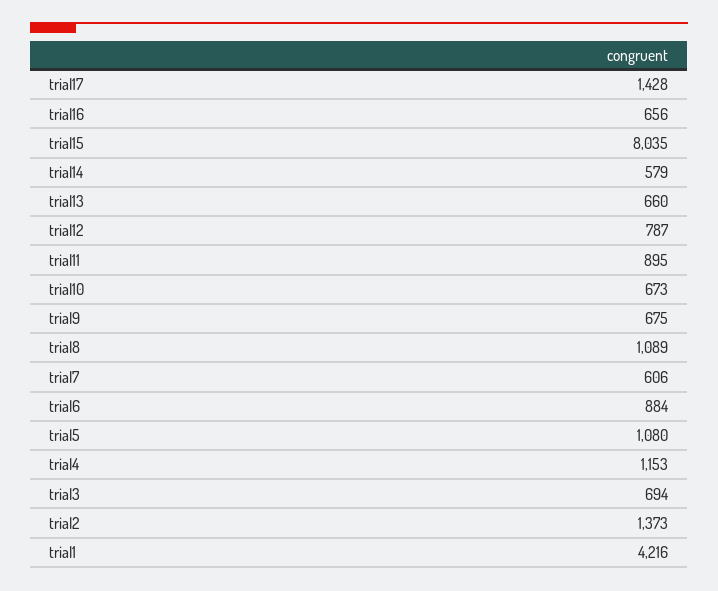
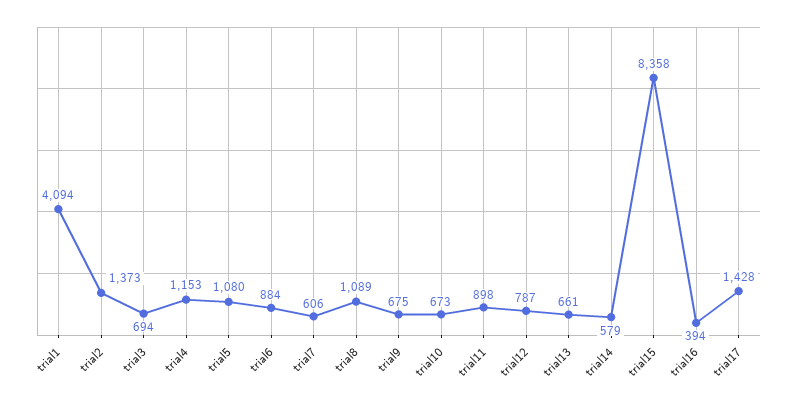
trial16: 656 -> 394
trial15: 8035 -> 8358
trial13: 660 -> 661
trial11: 895 -> 898
trial1: 4216 -> 4094

